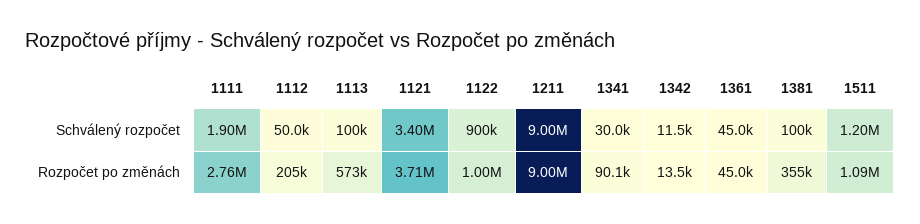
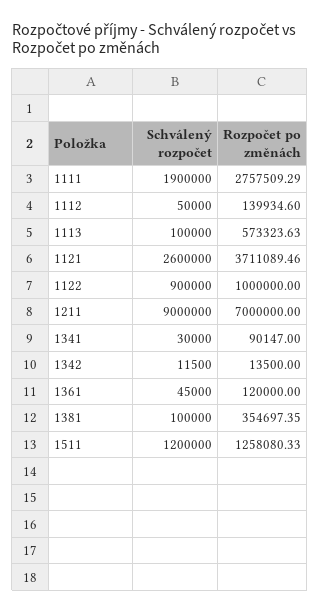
1121, Schválený rozpočet: 3400000 -> 2600000
1112, Rozpočet po změnách: 205000 -> 139934.6
1211, Rozpočet po změnách: 9000000 -> 7000000
1361, Rozpočet po změnách: 45000 -> 120000
1511, Rozpočet po změnách: 1090000 -> 1258080.33

